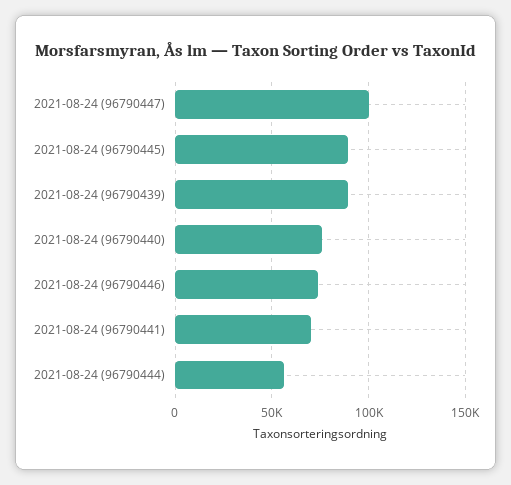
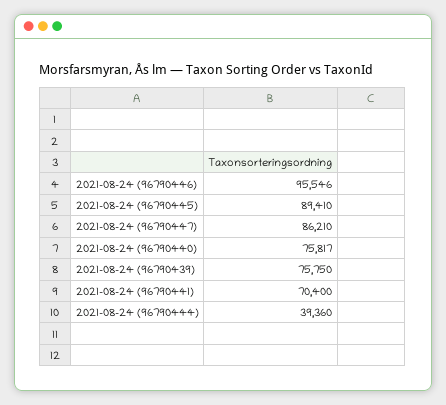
2021-08-24 (96790447): 100000 -> 86210
2021-08-24 (96790439): 90000 -> 75750
2021-08-24 (96790446): 75000 -> 95546
2021-08-24 (96790444): 55000 -> 39360

